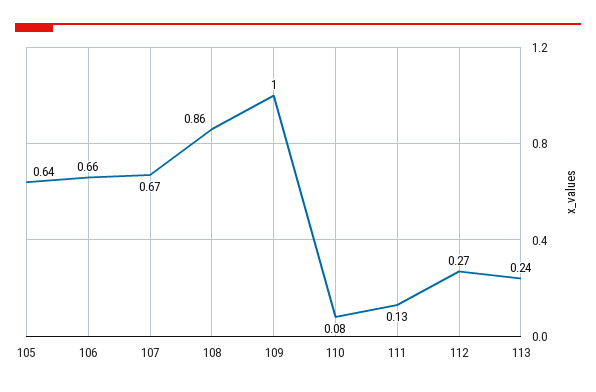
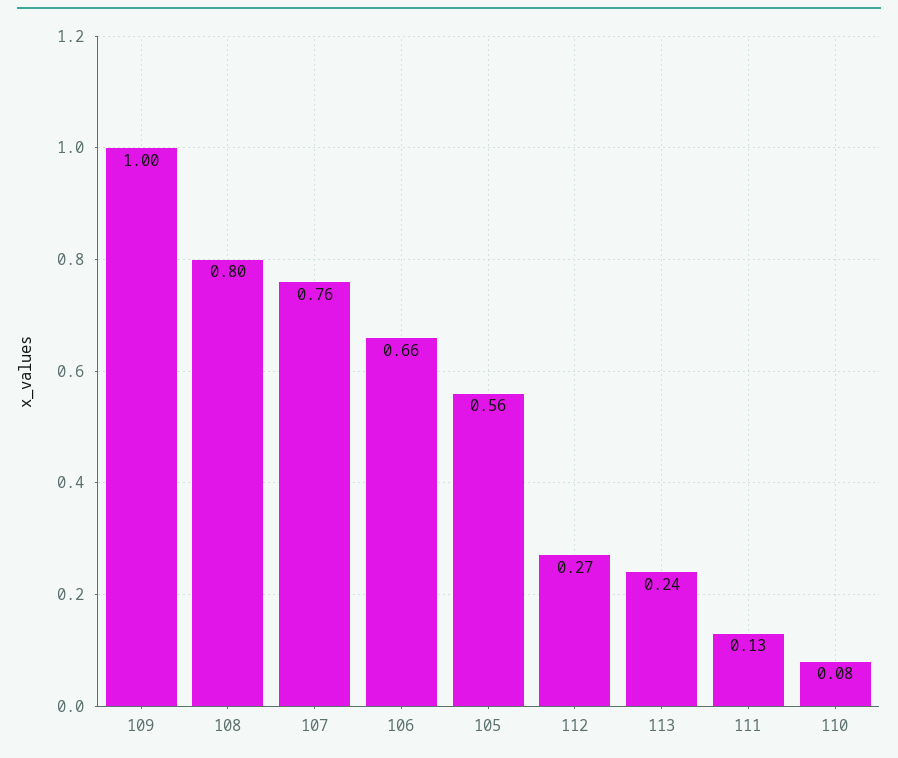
105: 0.64 -> 0.56
107: 0.67 -> 0.76
108: 0.86 -> 0.8

